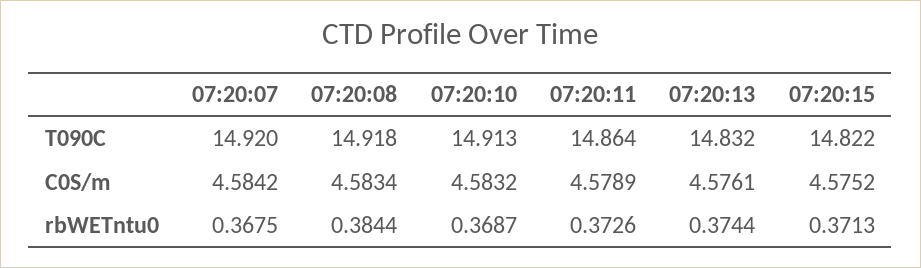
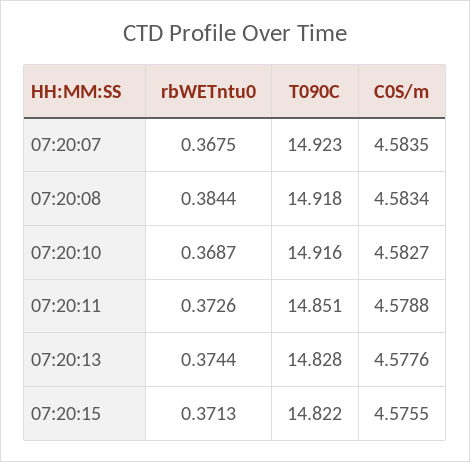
07:20:07, T090C: 14.92 -> 14.923
07:20:10, T090C: 14.913 -> 14.916
07:20:11, T090C: 14.864 -> 14.851
07:20:13, T090C: 14.832 -> 14.828
07:20:07, C0S/m: 4.5842 -> 4.5835
07:20:10, C0S/m: 4.5832 -> 4.5827
07:20:11, C0S/m: 4.5789 -> 4.5788
07:20:13, C0S/m: 4.5761 -> 4.5776
07:20:15, C0S/m: 4.5752 -> 4.5755

